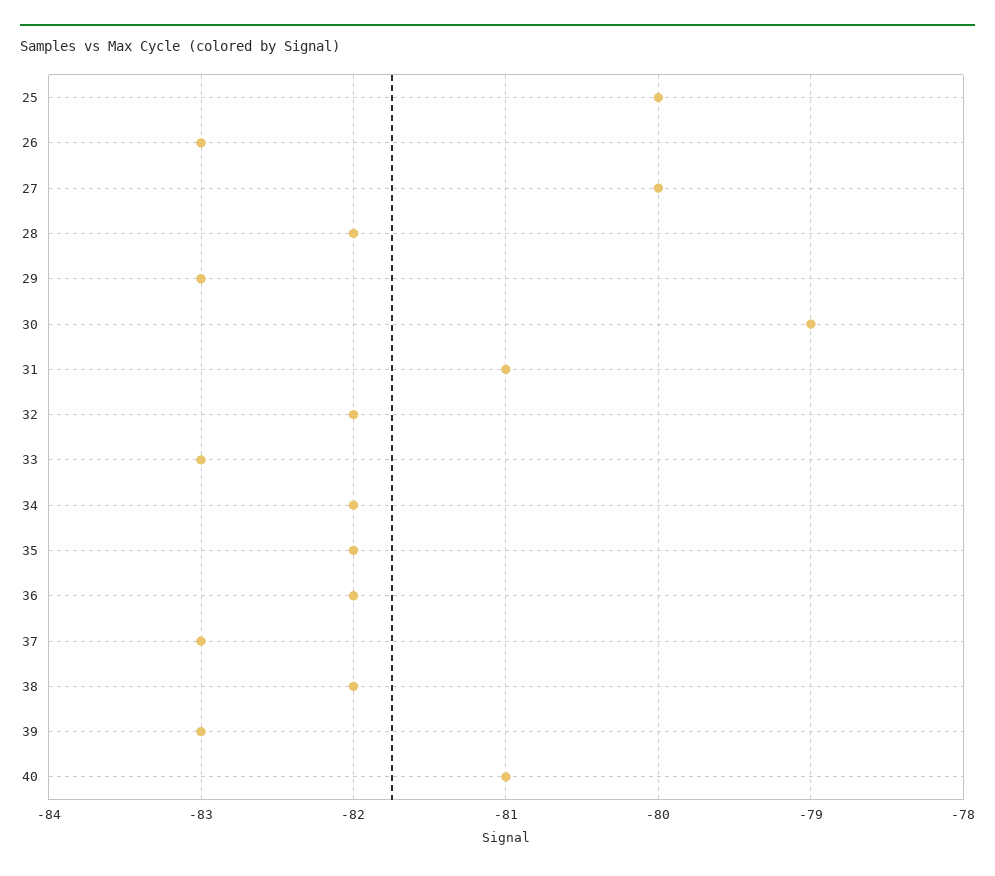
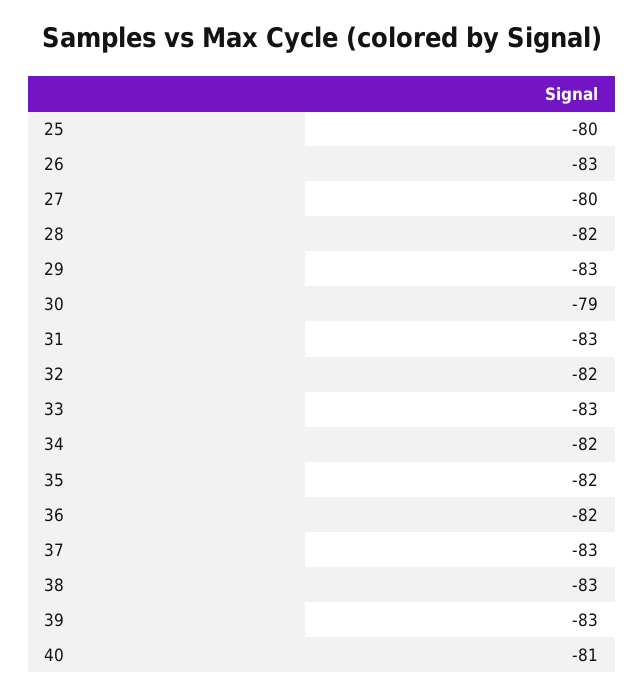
31: -81 -> -83
38: -82 -> -83

